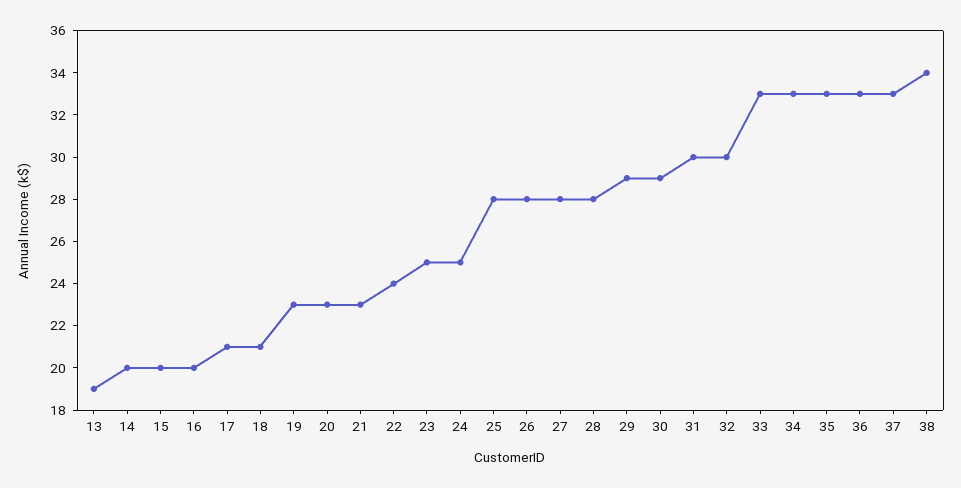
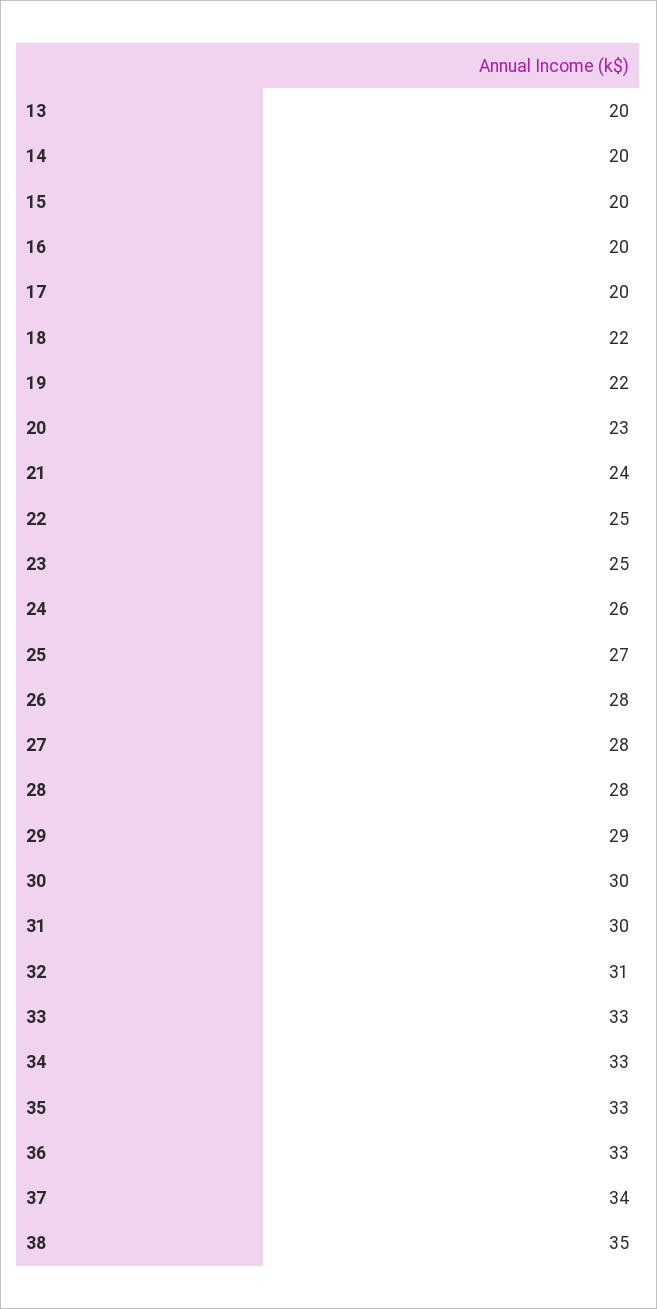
13: 19 -> 20
17: 21 -> 20
18: 21 -> 22
19: 23 -> 22
21: 23 -> 24
22: 24 -> 25
24: 25 -> 26
25: 28 -> 27
30: 29 -> 30
32: 30 -> 31
37: 33 -> 34
38: 34 -> 35

